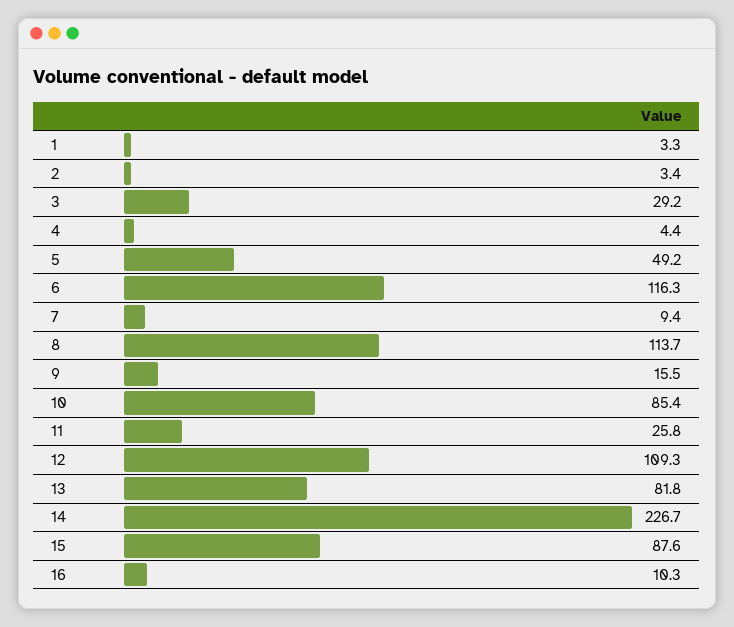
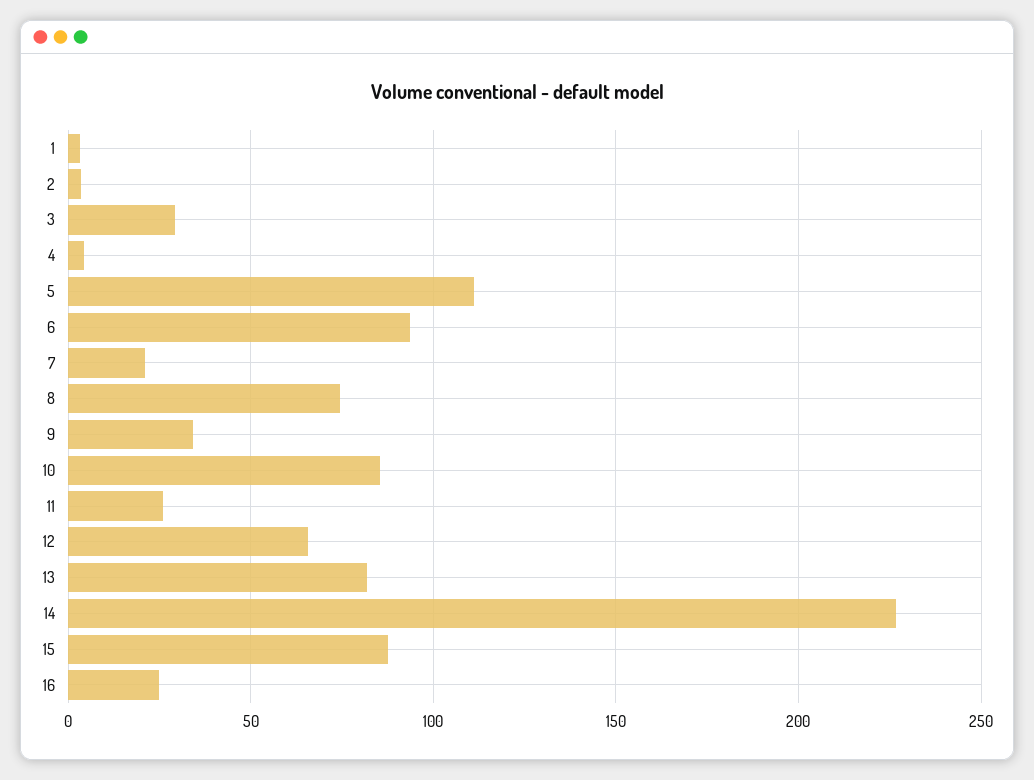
5: 49.2 -> 110
6: 116.3 -> 95
7: 9.4 -> 20
8: 113.7 -> 75
9: 15.5 -> 35
12: 109.3 -> 65
16: 10.3 -> 25

